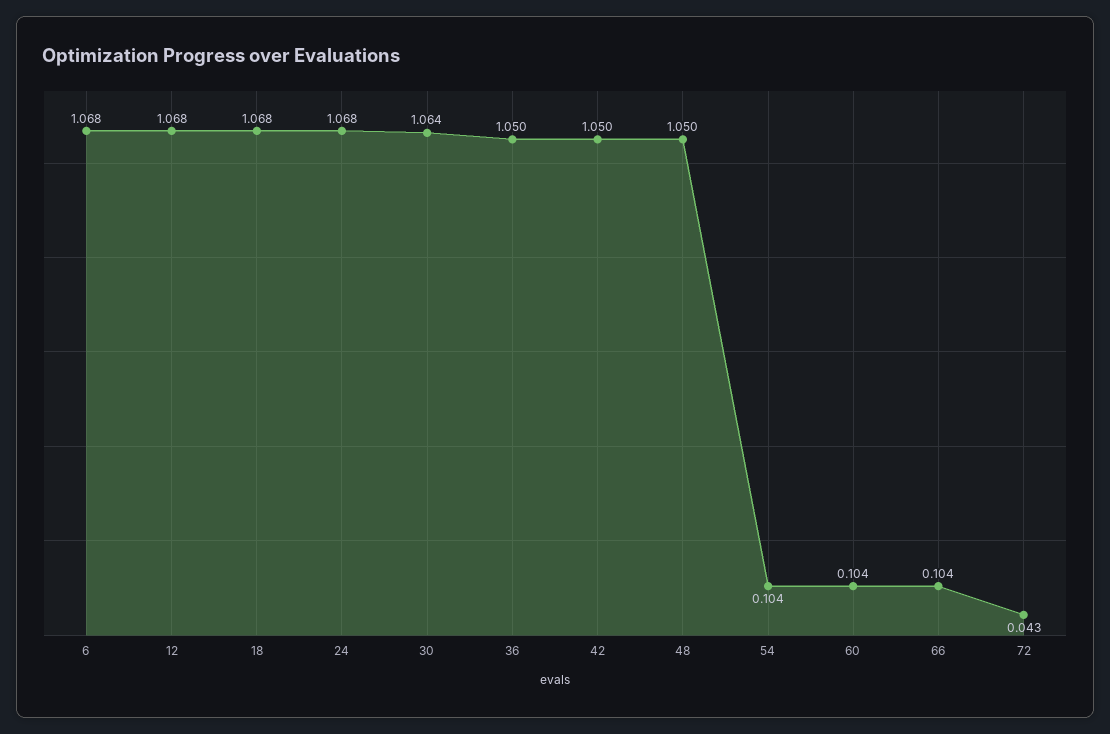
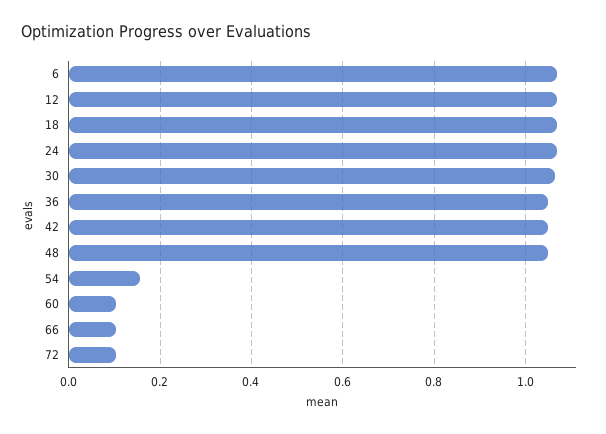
54: 0.104 -> 0.16
72: 0.043 -> 0.1

